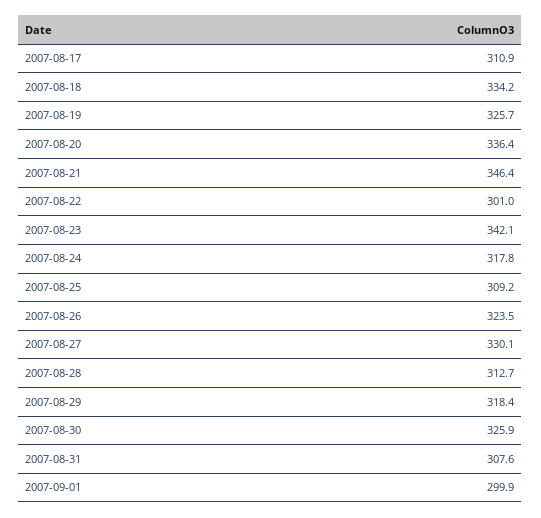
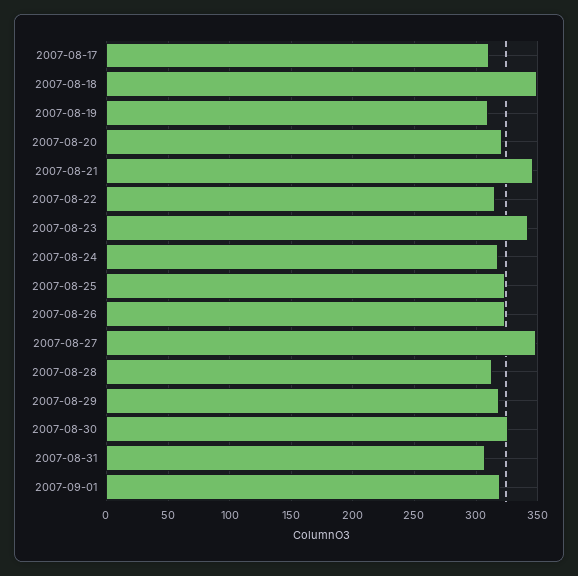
2007-08-18: 334.2 -> 350
2007-08-19: 325.7 -> 310
2007-08-20: 336.4 -> 320
2007-08-22: 301 -> 315
2007-08-25: 309.2 -> 325
2007-08-27: 330.1 -> 350
2007-09-01: 299.9 -> 320

